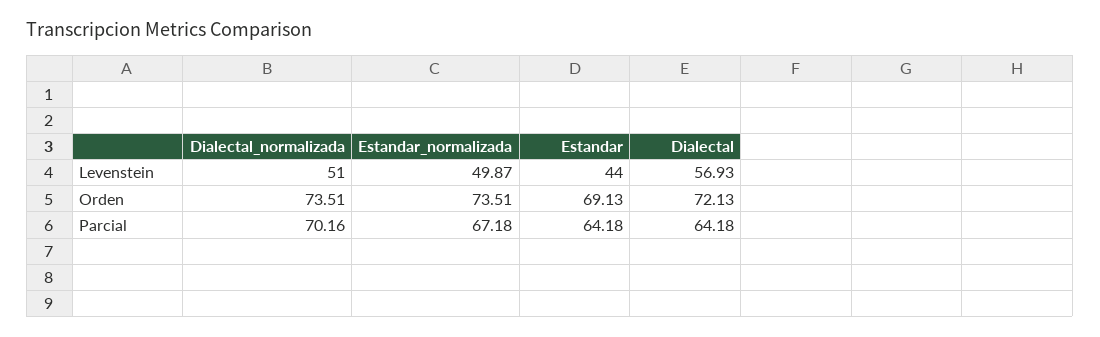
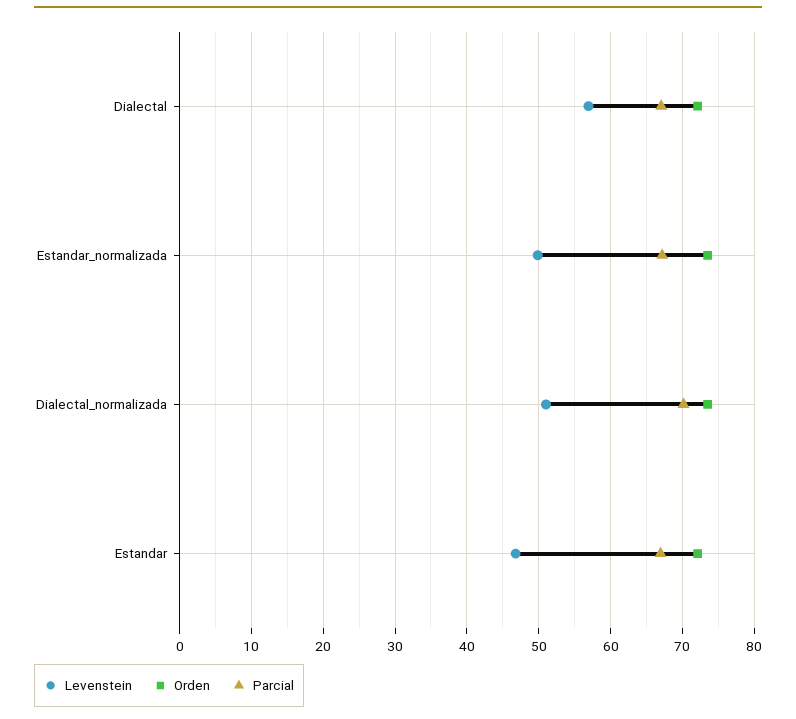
Levenstein, Estandar: 44 -> 47
Orden, Estandar: 69.13 -> 72
Parcial, Estandar: 64.18 -> 67
Parcial, Dialectal: 64.18 -> 67

